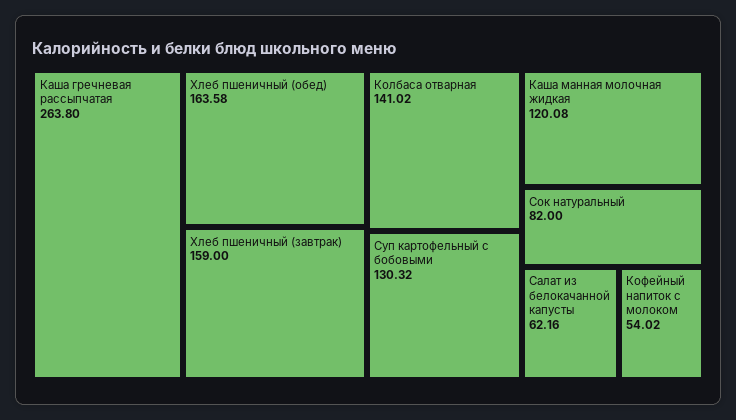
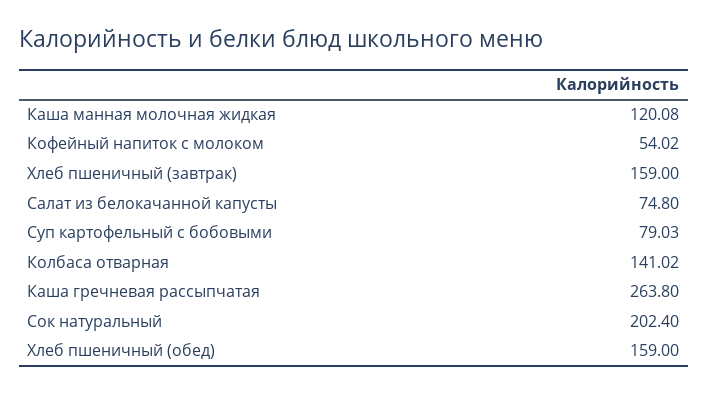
Хлеб пшеничный (обед): 163.58 -> 159
Суп картофельный с бобовыми: 130.32 -> 79.03
Сок натуральный: 82 -> 202.4
Салат из белокачанной капусты: 62.16 -> 74.8

